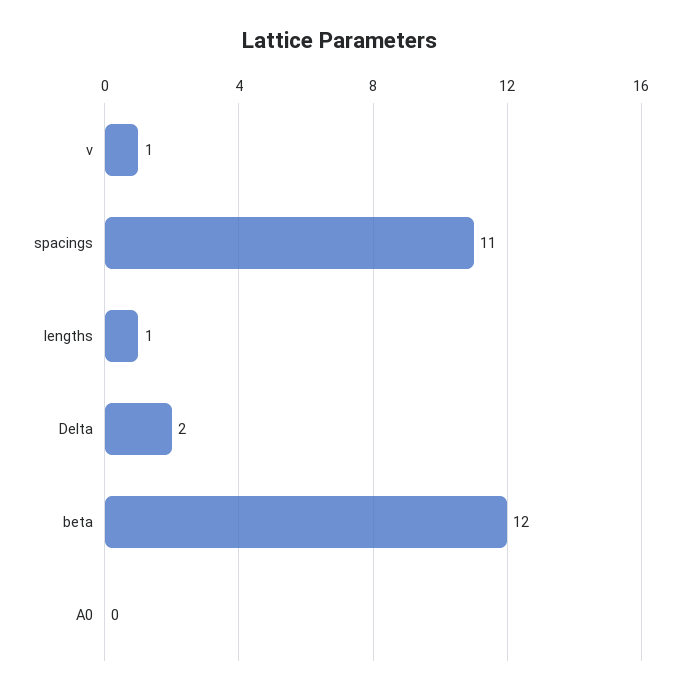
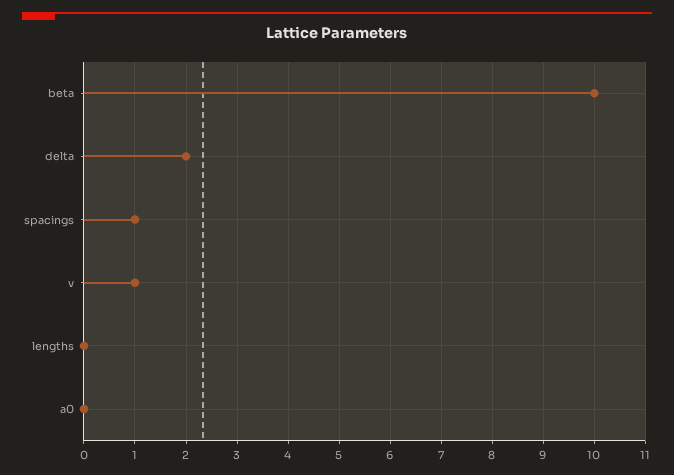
spacings: 11 -> 1
lengths: 1 -> 0
beta: 12 -> 10

